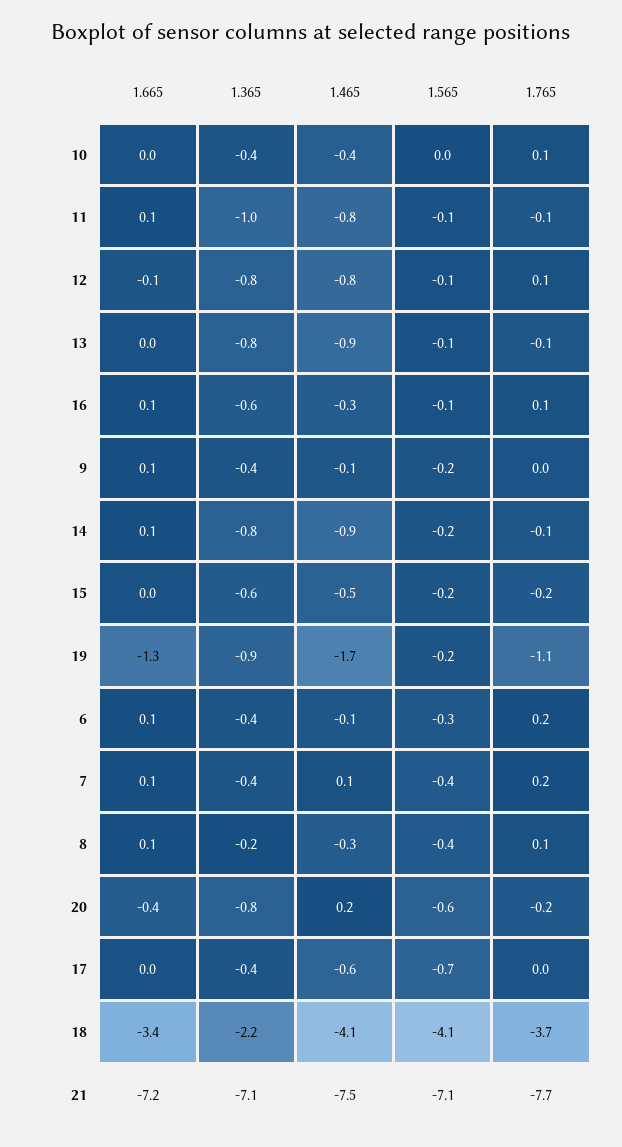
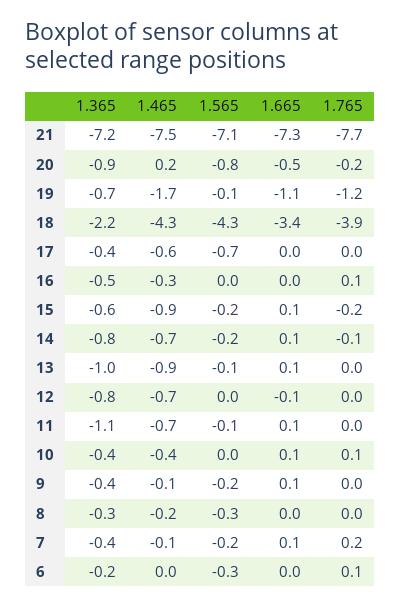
1.665, 10: 0 -> 0.1
1.365, 11: -1 -> -1.1
1.465, 11: -0.8 -> -0.7
1.765, 11: -0.1 -> 0
1.465, 12: -0.8 -> -0.7
1.565, 12: -0.1 -> 0
1.765, 12: 0.1 -> 0
1.665, 13: 0 -> 0.1
1.365, 13: -0.8 -> -1
1.765, 13: -0.1 -> 0
1.665, 16: 0.1 -> 0
1.365, 16: -0.6 -> -0.5
1.565, 16: -0.1 -> 0
1.465, 14: -0.9 -> -0.7
1.665, 15: 0 -> 0.1
1.465, 15: -0.5 -> -0.9
1.665, 19: -1.3 -> -1.1
1.365, 19: -0.9 -> -0.7
1.565, 19: -0.2 -> -0.1
1.765, 19: -1.1 -> -1.2
1.665, 6: 0.1 -> 0
1.365, 6: -0.4 -> -0.2
1.465, 6: -0.1 -> 0
1.765, 6: 0.2 -> 0.1
1.465, 7: 0.1 -> -0.1
1.565, 7: -0.4 -> -0.2
1.665, 8: 0.1 -> 0
1.365, 8: -0.2 -> -0.3
1.465, 8: -0.3 -> -0.2
1.565, 8: -0.4 -> -0.3
1.765, 8: 0.1 -> 0
1.665, 20: -0.4 -> -0.5
1.365, 20: -0.8 -> -0.9
1.565, 20: -0.6 -> -0.8
1.465, 18: -4.1 -> -4.3
1.565, 18: -4.1 -> -4.3
1.765, 18: -3.7 -> -3.9
1.665, 21: -7.2 -> -7.3
1.365, 21: -7.1 -> -7.2

